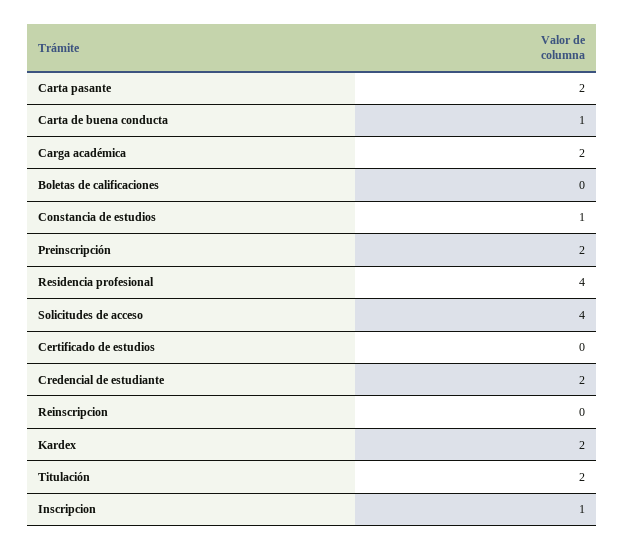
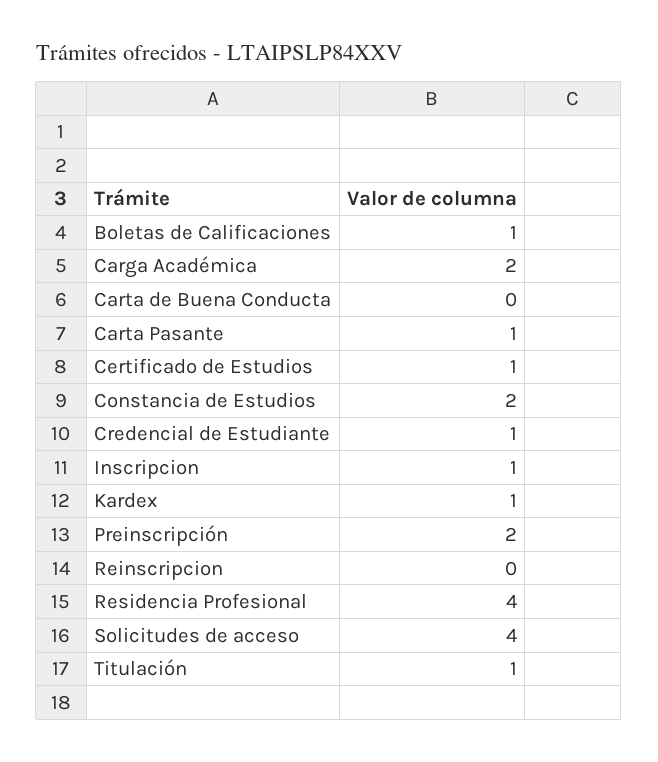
Carta pasante: 2 -> 1
Carta de buena conducta: 1 -> 0
Boletas de calificaciones: 0 -> 1
Constancia de estudios: 1 -> 2
Certificado de estudios: 0 -> 1
Credencial de estudiante: 2 -> 1
Kardex: 2 -> 1
Titulación: 2 -> 1

